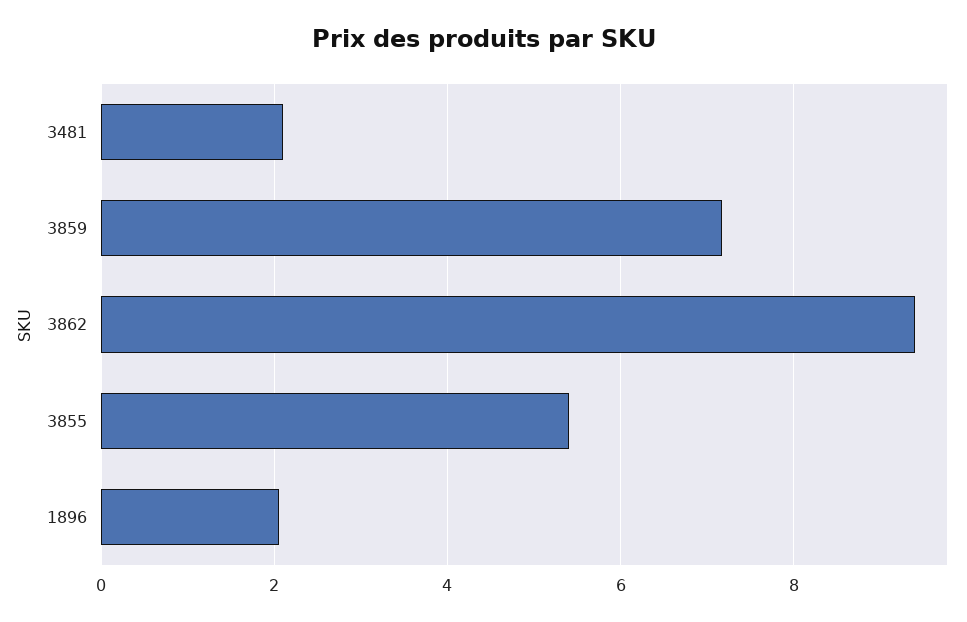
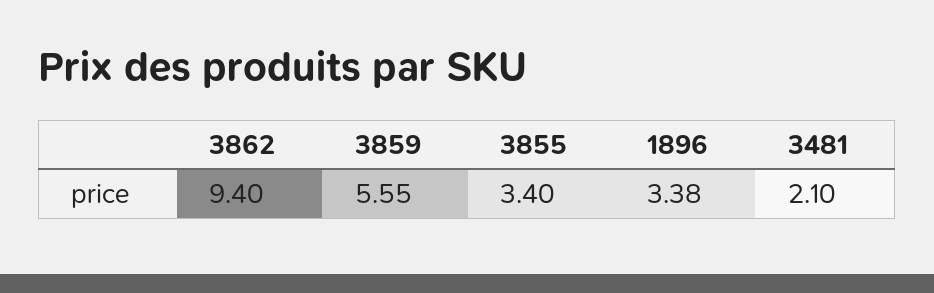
3859: 7.2 -> 5.55
3855: 5.4 -> 3.4
1896: 2 -> 3.38

